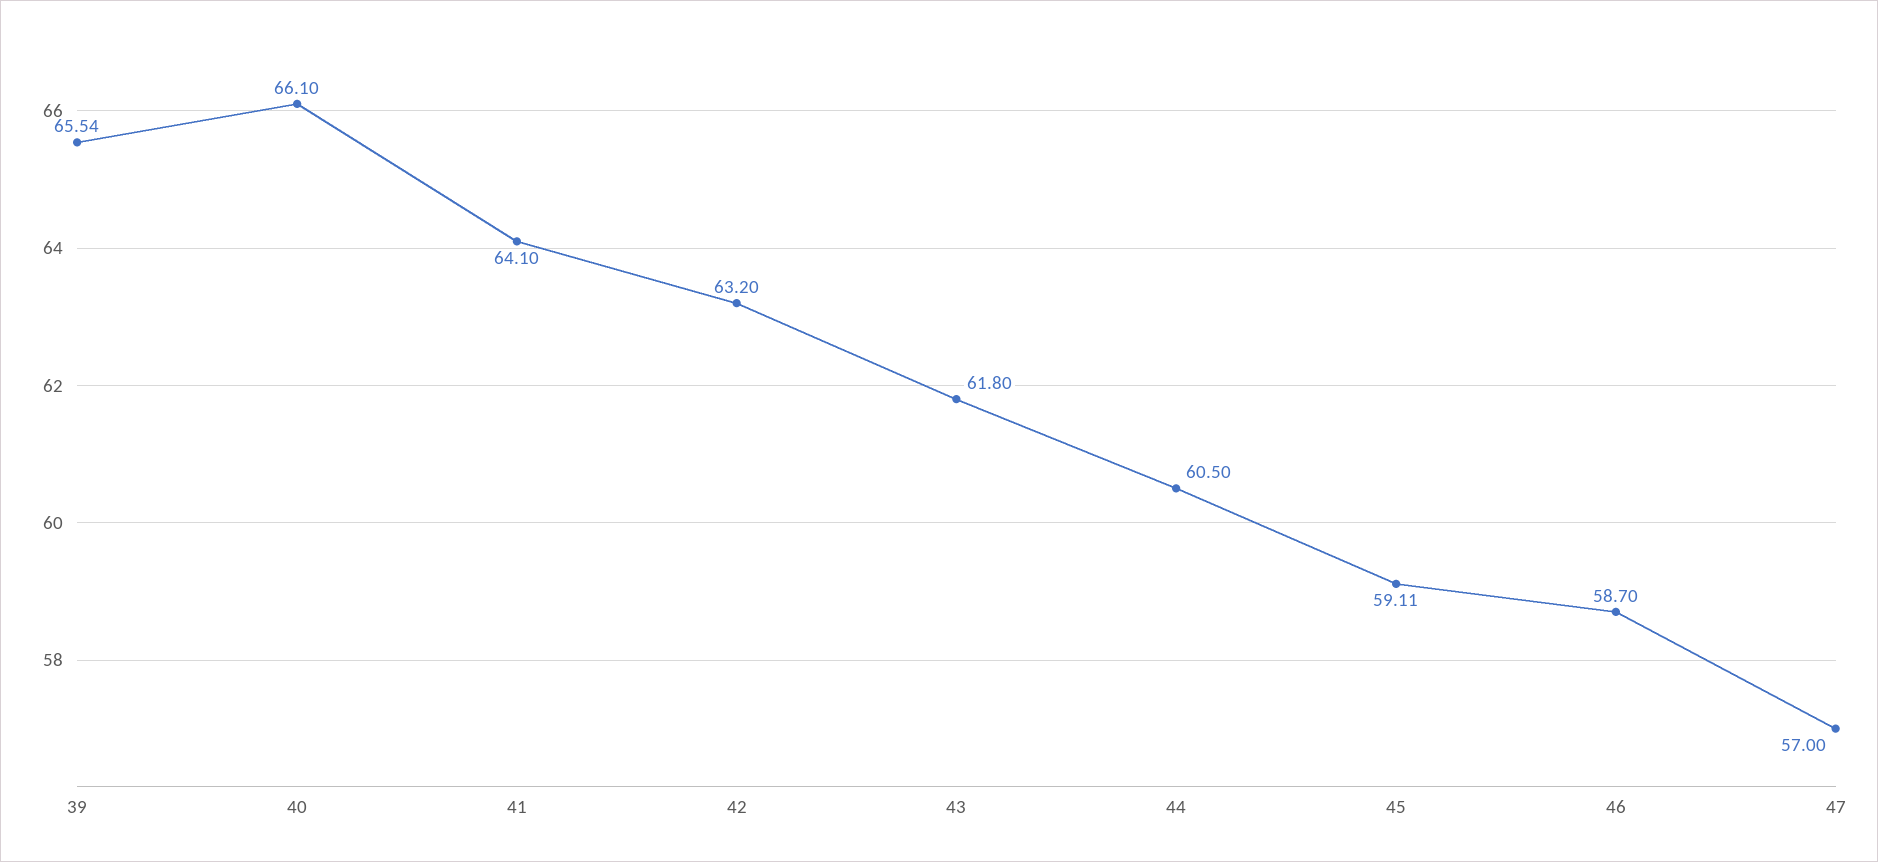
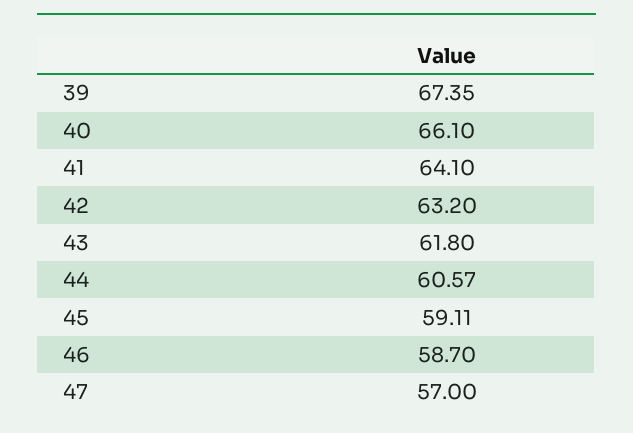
39: 65.54 -> 67.35
44: 60.5 -> 60.57

